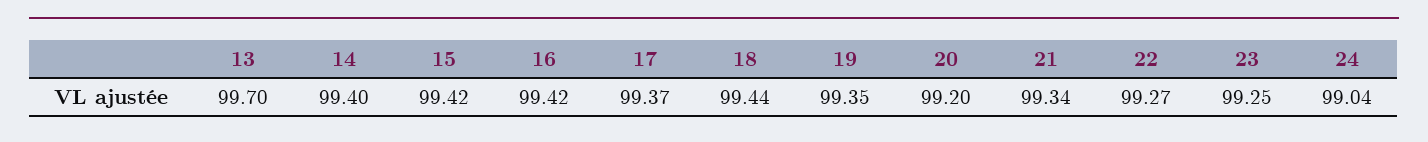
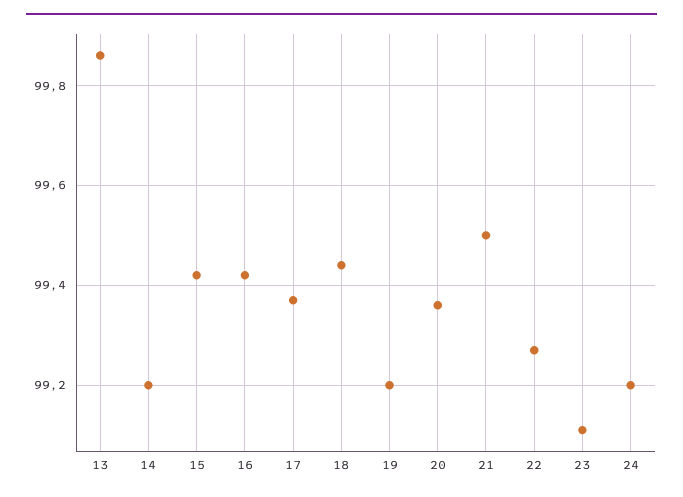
13: 99.7 -> 99.85
14: 99.4 -> 99.2
19: 99.35 -> 99.2
20: 99.2 -> 99.35
21: 99.34 -> 99.5
23: 99.25 -> 99.1
24: 99.04 -> 99.2

